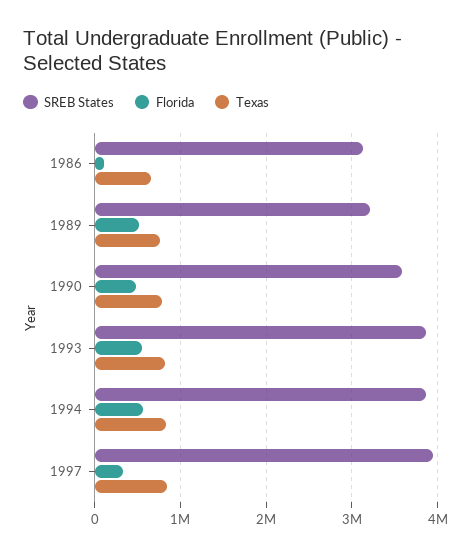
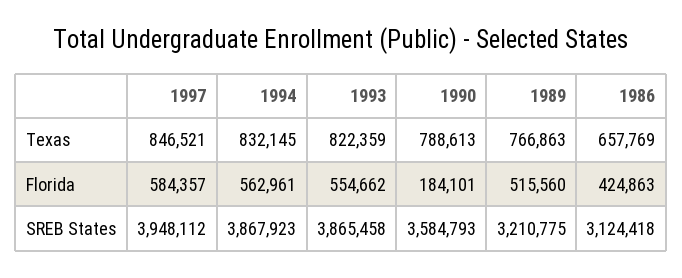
Florida, 1986: 100000 -> 424863
Florida, 1990: 500000 -> 184101
Florida, 1997: 300000 -> 584357

